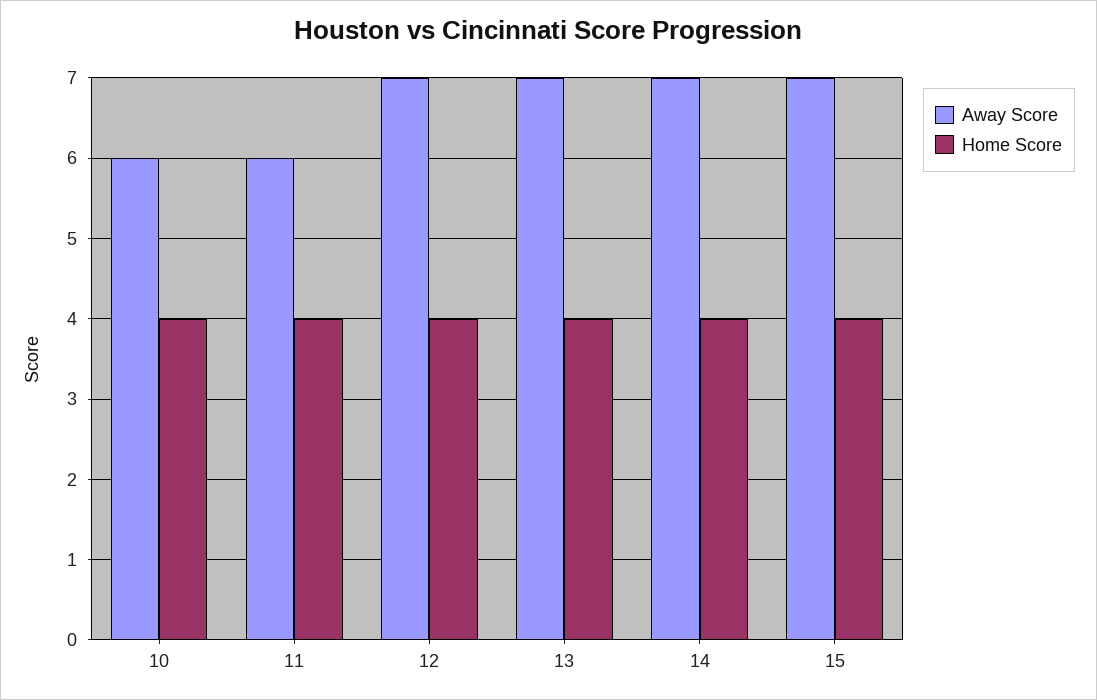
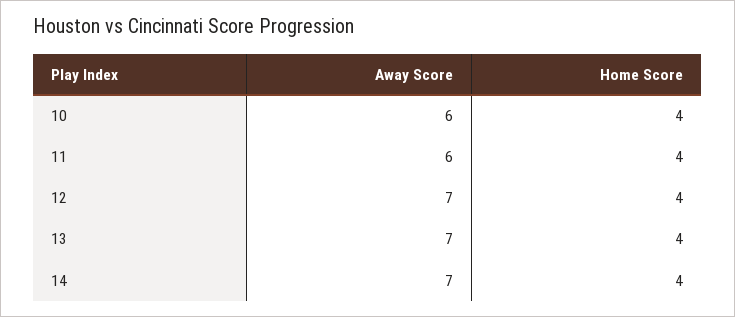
Away Score, 15: 7 -> none
Home Score, 15: 4 -> none

